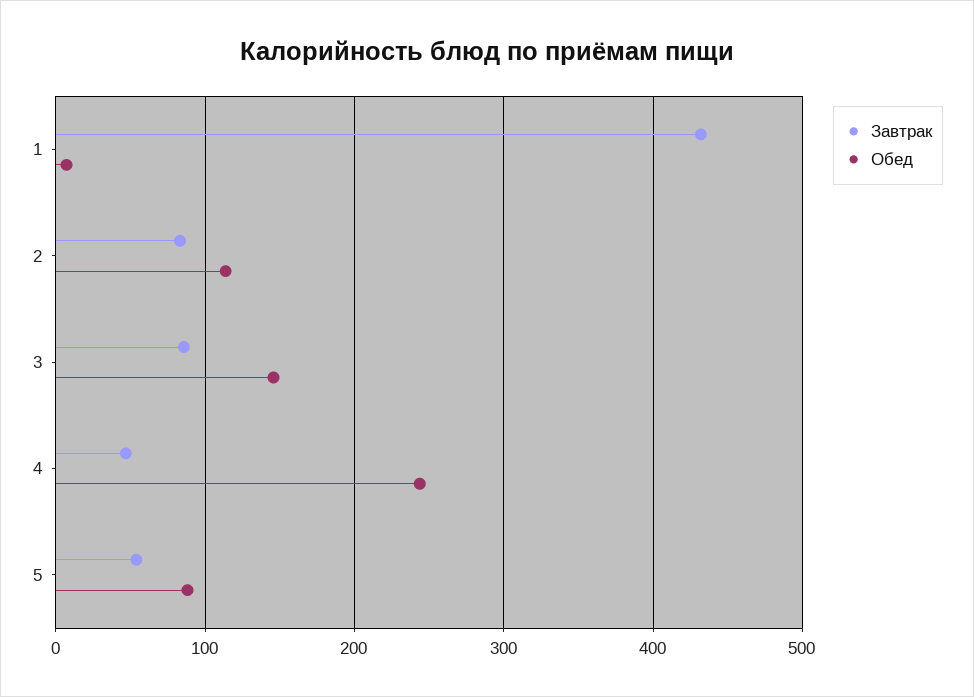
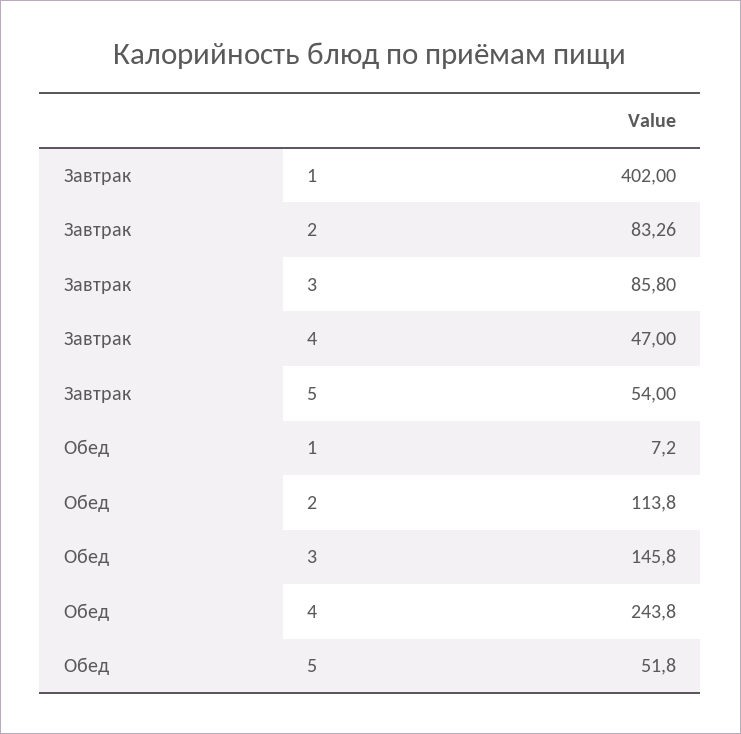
Завтрак, 1: 430 -> 402
Обед, 5: 90 -> 51.8

